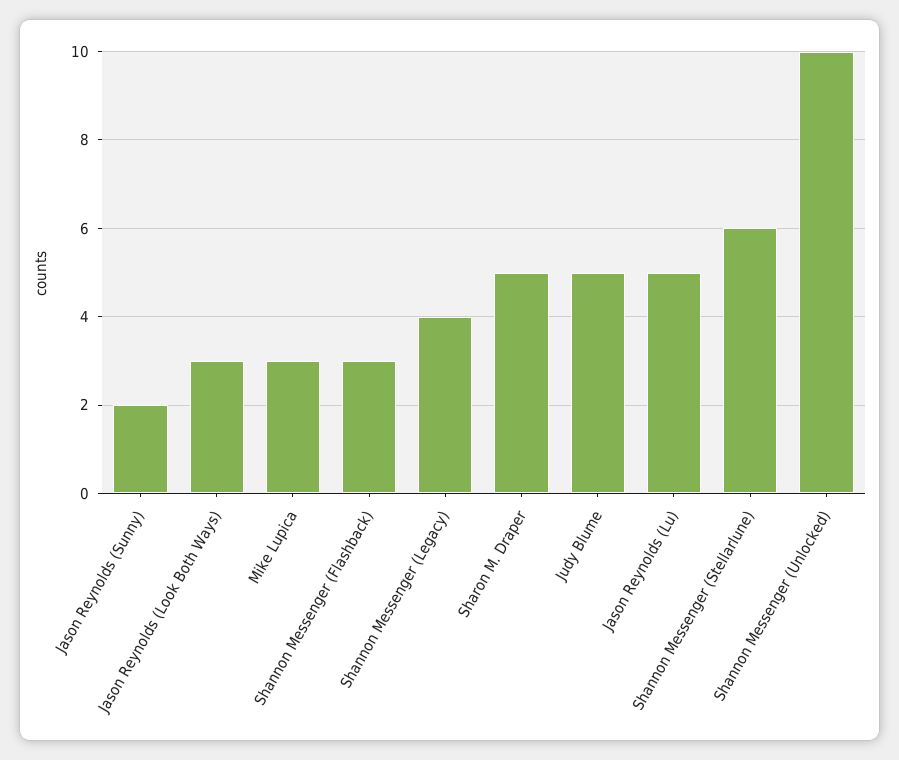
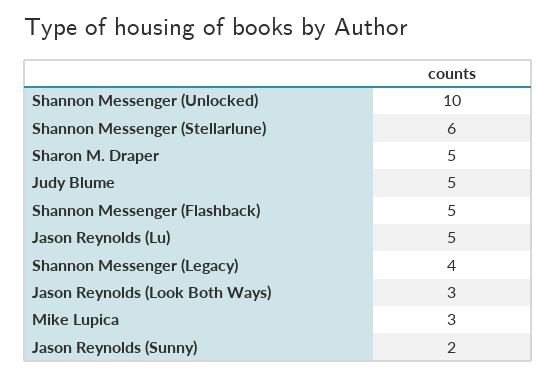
Shannon Messenger (Flashback): 3 -> 5

